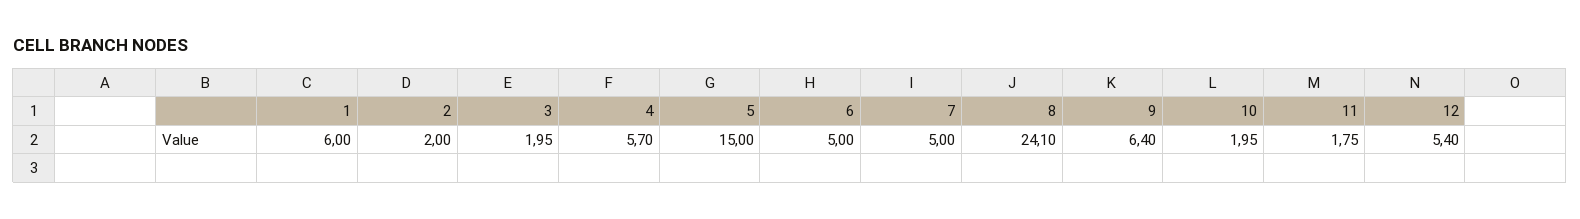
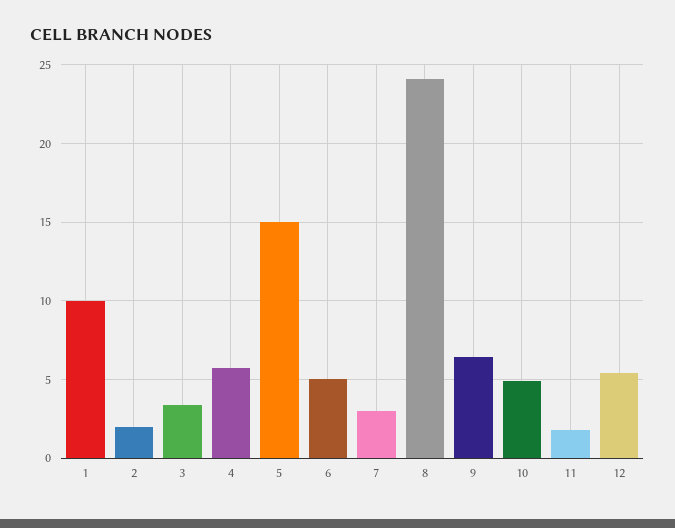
1: 6 -> 10
3: 1.95 -> 3.5
7: 5 -> 3
10: 1.95 -> 5

